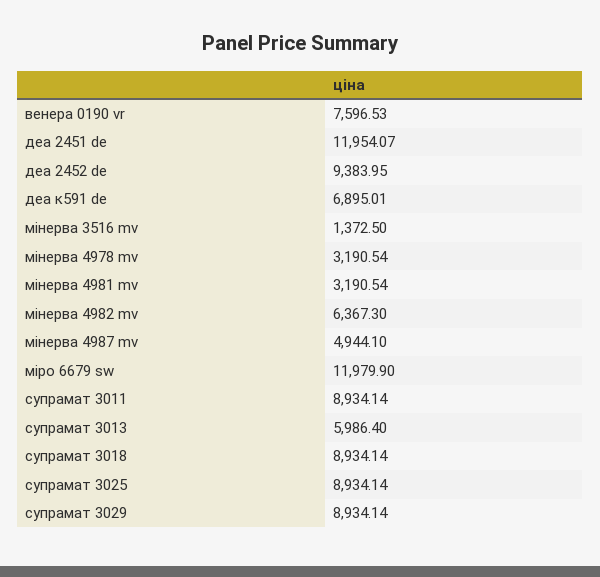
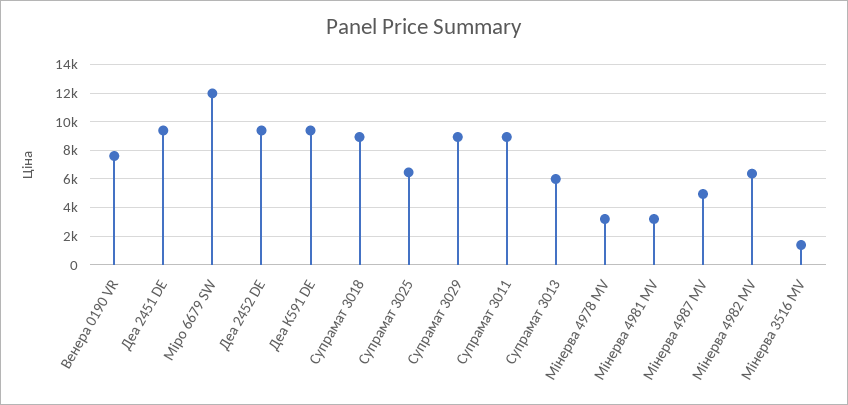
деа 2451 de: 11954.07 -> 9500
деа к591 de: 6895.01 -> 9500
супрамат 3025: 8934.14 -> 6500

